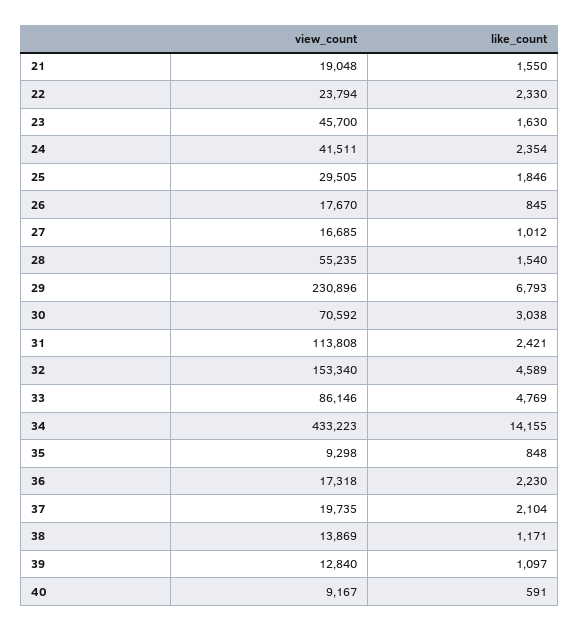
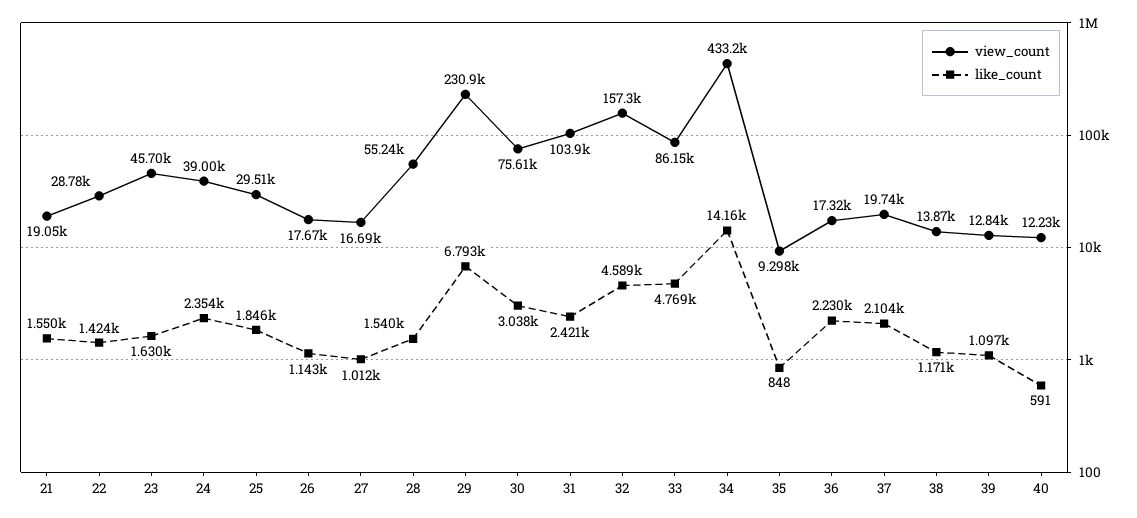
view_count, 22: 23794 -> 28780
like_count, 22: 2330 -> 1424
view_count, 24: 41511 -> 39000
like_count, 26: 845 -> 1143
view_count, 30: 70592 -> 75610
view_count, 31: 113808 -> 103900
view_count, 32: 153340 -> 157300
view_count, 40: 9167 -> 12230

